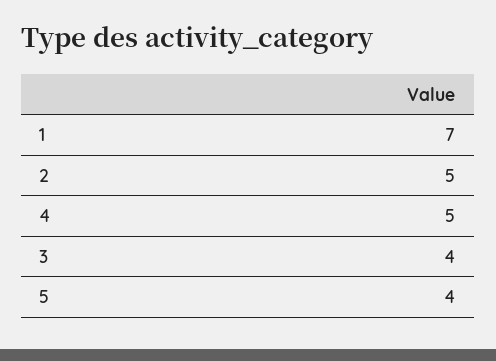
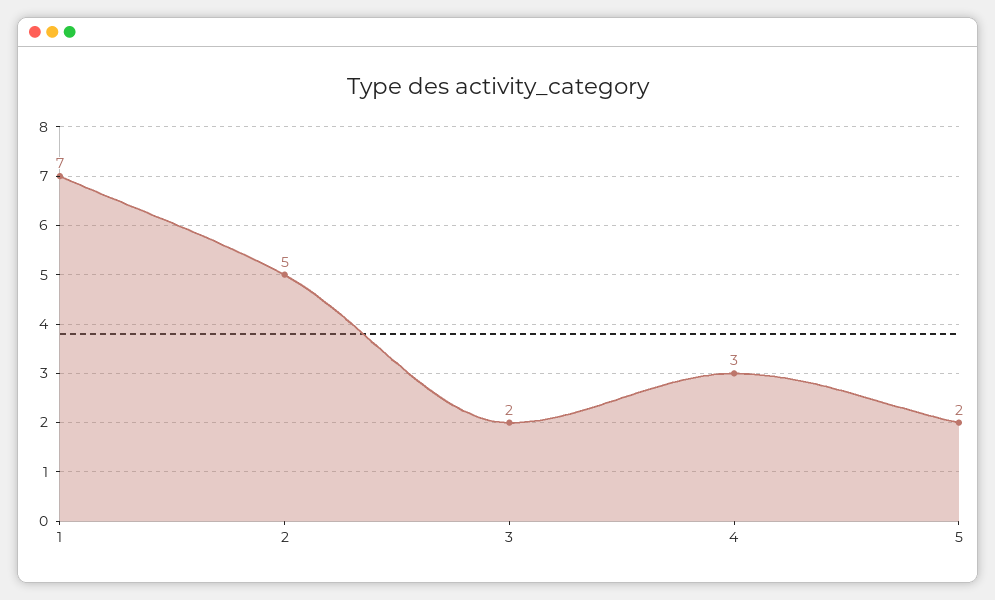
4: 5 -> 3
3: 4 -> 2
5: 4 -> 2

